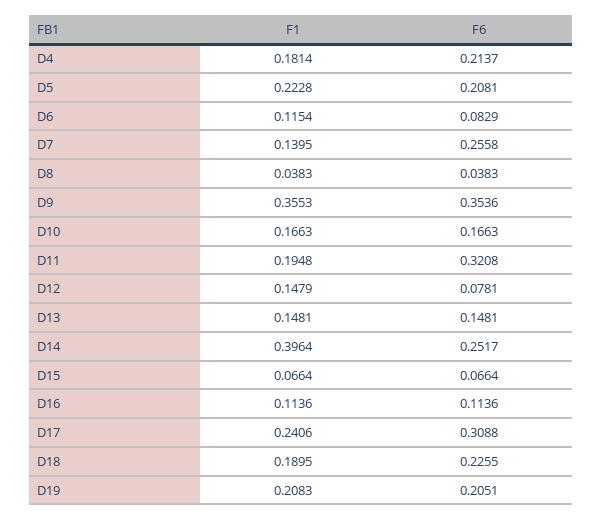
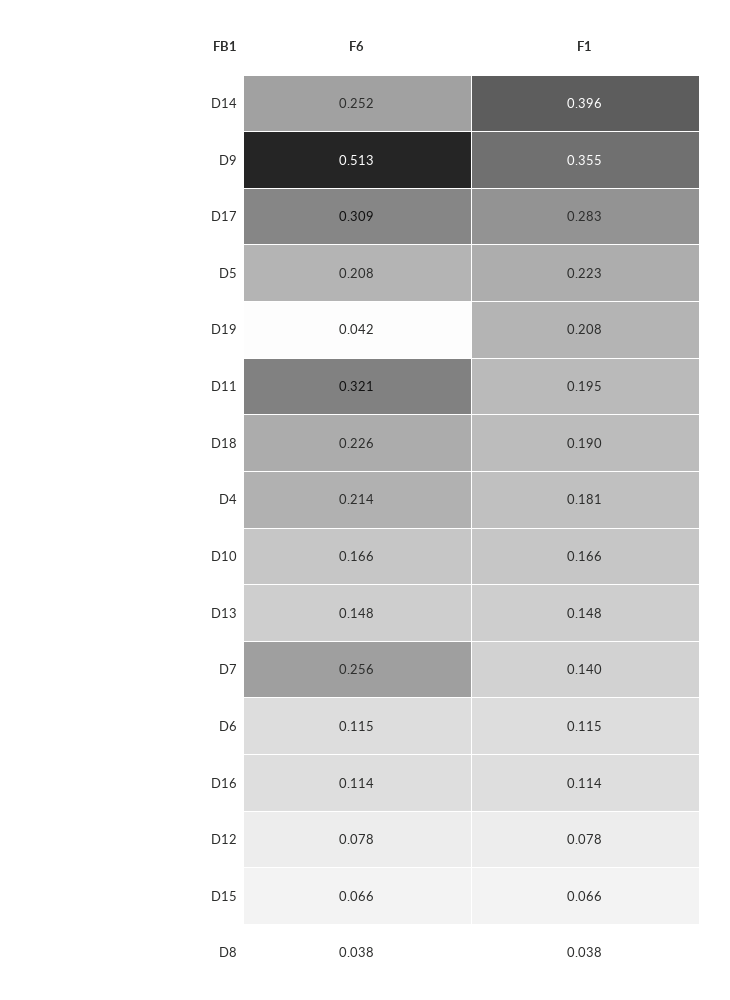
F6, D6: 0.0829 -> 0.115
F6, D9: 0.3536 -> 0.513
F1, D12: 0.1479 -> 0.078
F1, D17: 0.2406 -> 0.283
F6, D19: 0.2051 -> 0.042

